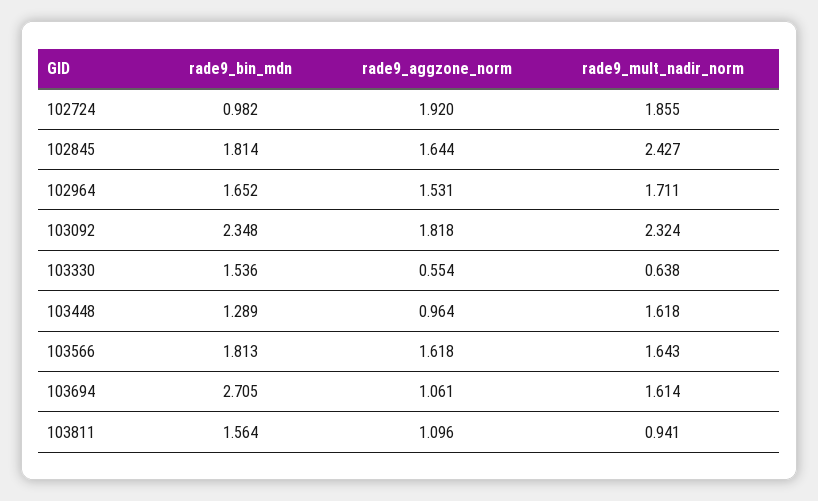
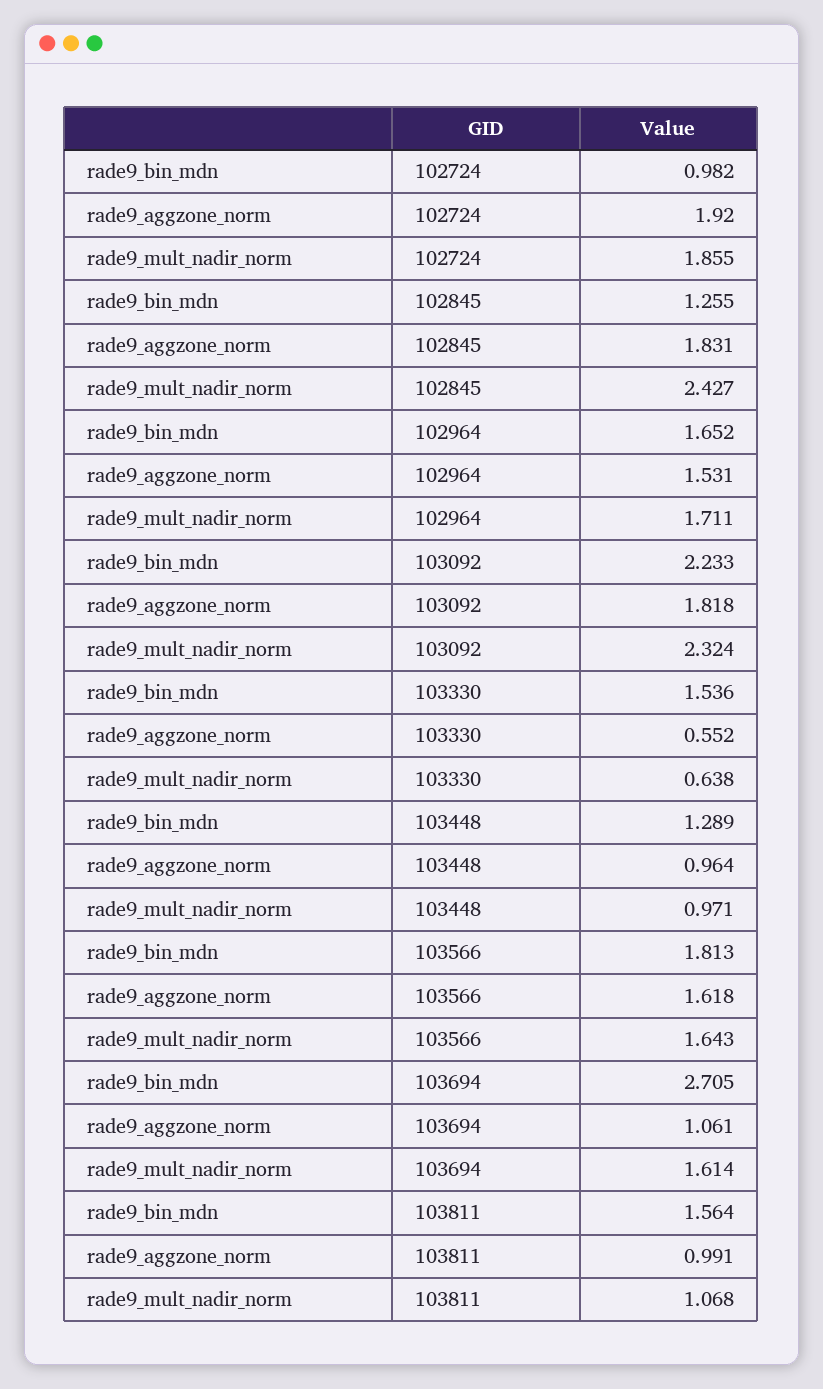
rade9_bin_mdn, 102845: 1.814 -> 1.255
rade9_aggzone_norm, 102845: 1.644 -> 1.831
rade9_bin_mdn, 103092: 2.348 -> 2.233
rade9_aggzone_norm, 103330: 0.554 -> 0.552
rade9_mult_nadir_norm, 103448: 1.618 -> 0.971
rade9_aggzone_norm, 103811: 1.096 -> 0.991
rade9_mult_nadir_norm, 103811: 0.941 -> 1.068

